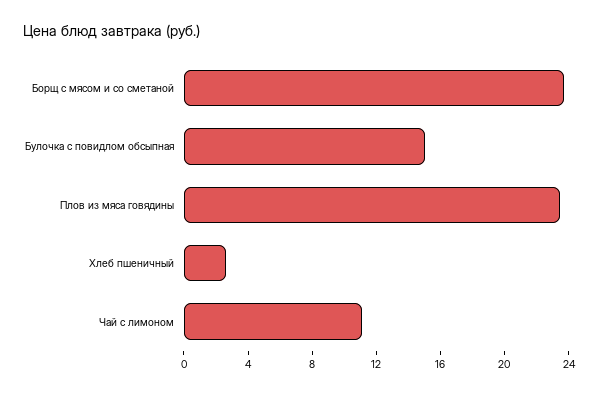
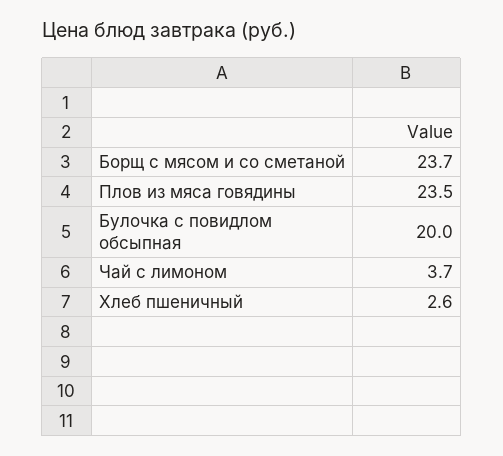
Булочка с повидлом обсыпная: 15 -> 20
Чай с лимоном: 11 -> 3.7

